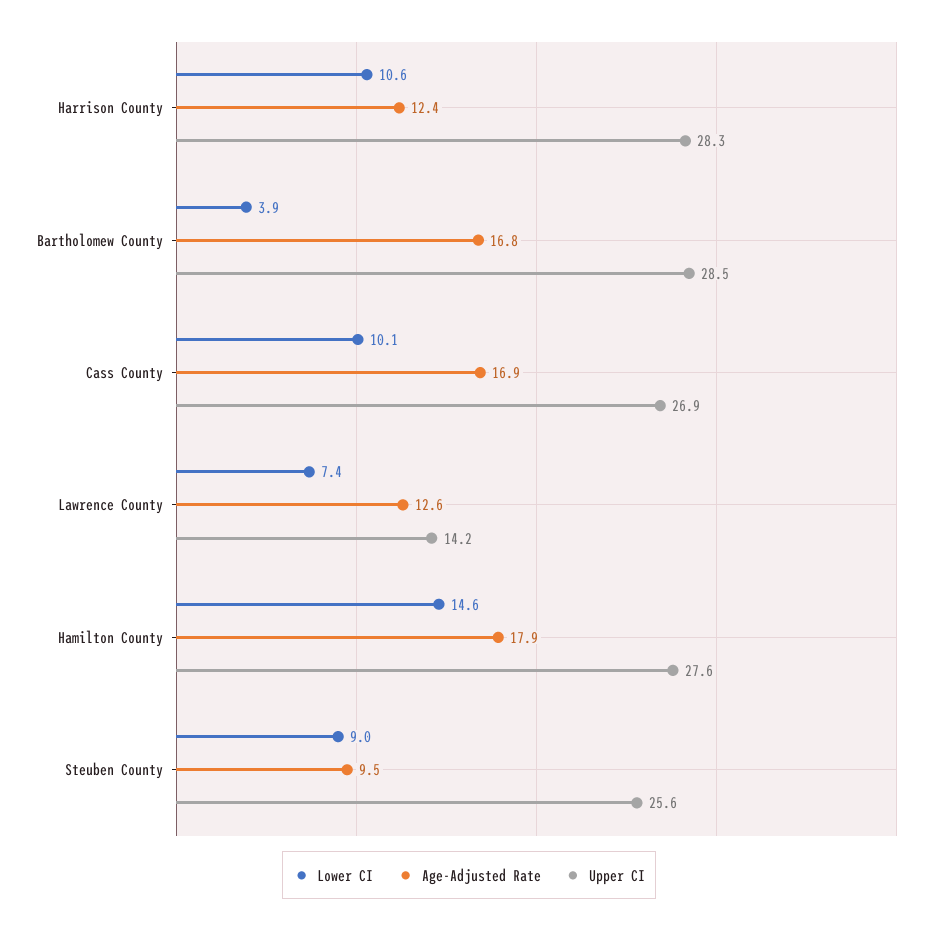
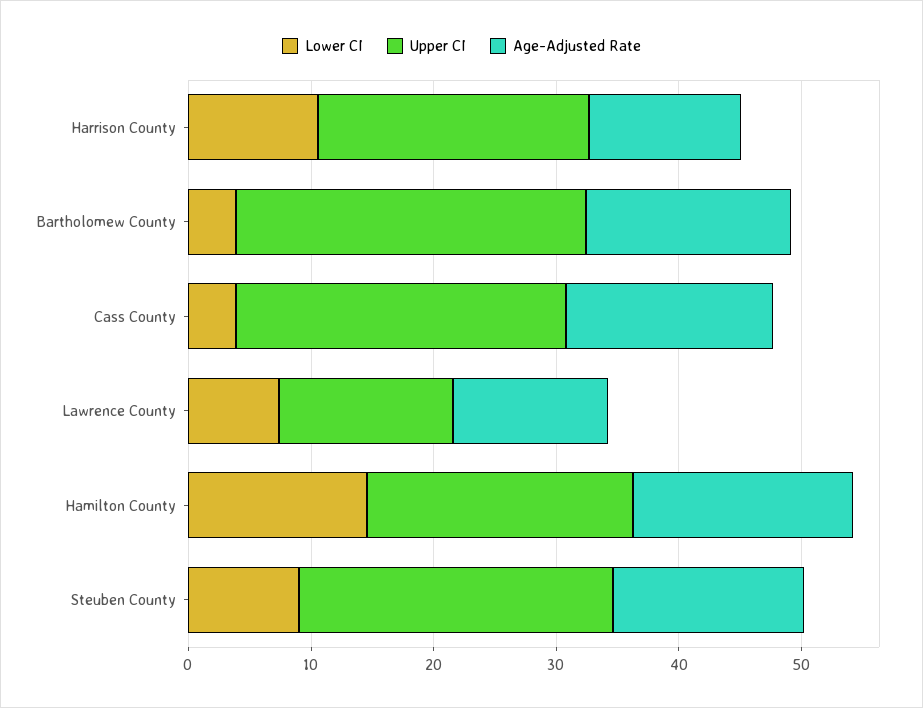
Upper CI, Harrison County: 28.3 -> 22
Lower CI, Cass County: 10.1 -> 4
Upper CI, Hamilton County: 27.6 -> 22
Age-Adjusted Rate, Steuben County: 9.5 -> 16

